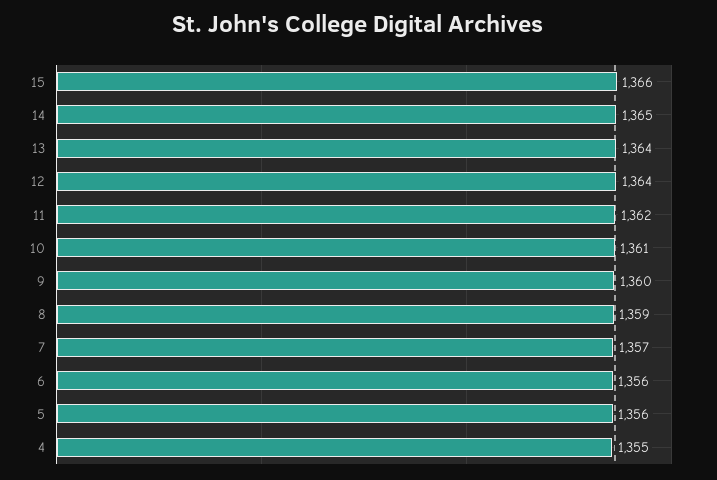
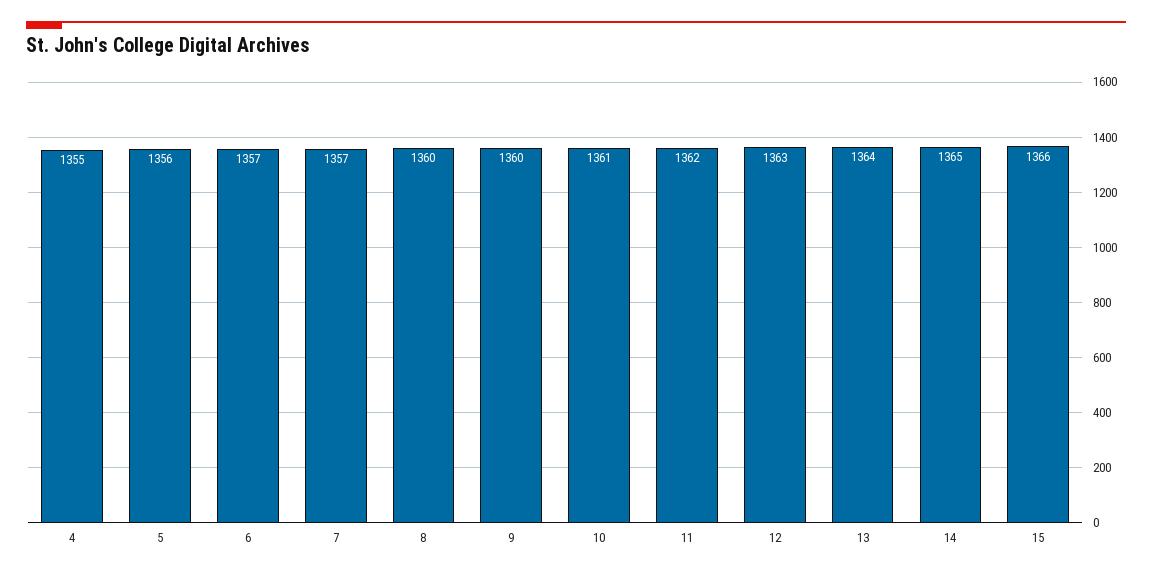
12: 1364 -> 1363
8: 1359 -> 1360
6: 1356 -> 1357

